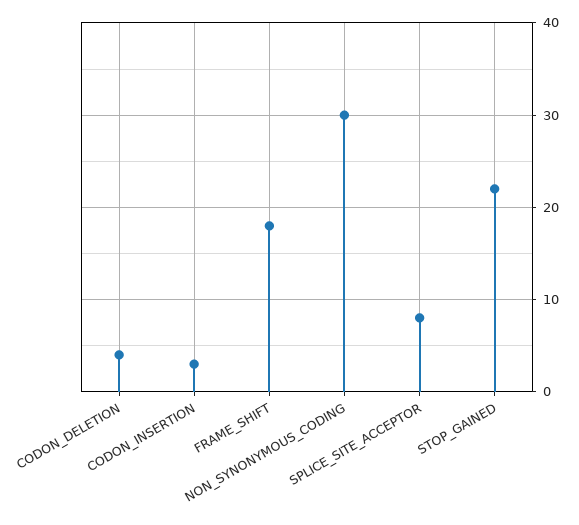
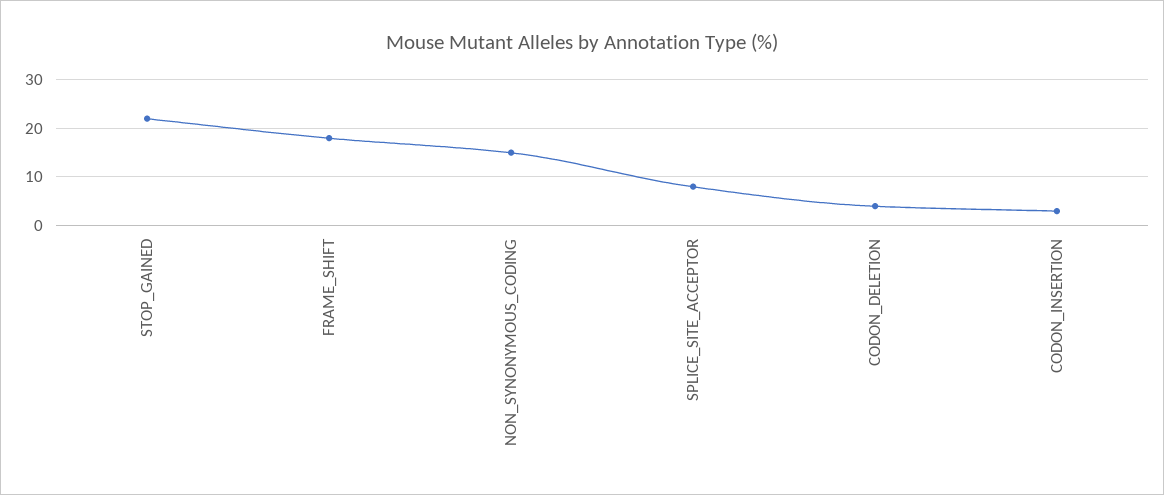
NON_SYNONYMOUS_CODING: 30 -> 15

